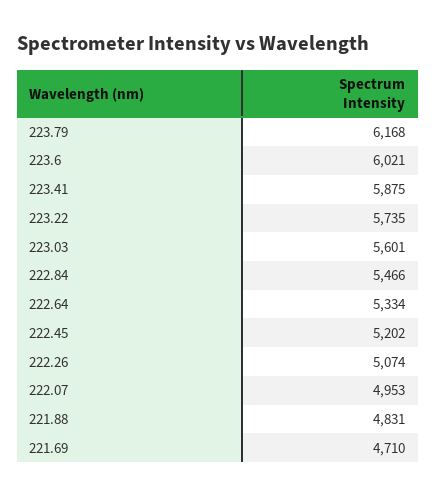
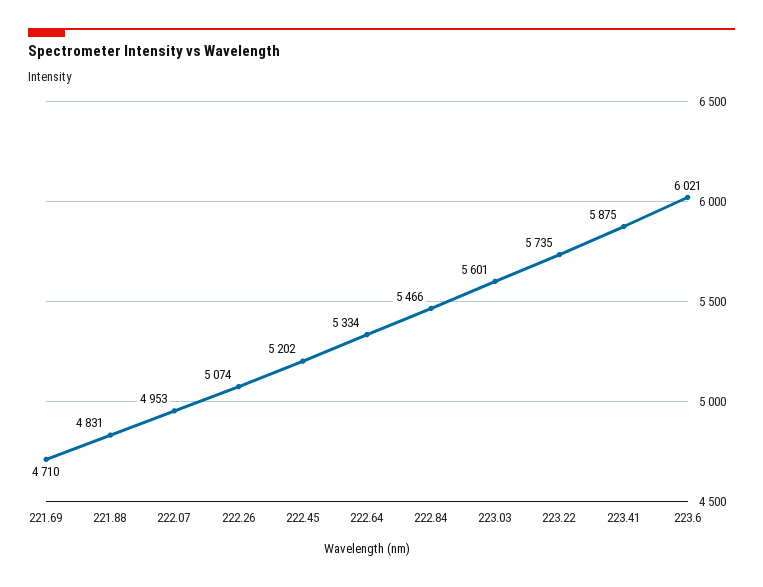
223.79: 6168 -> none

